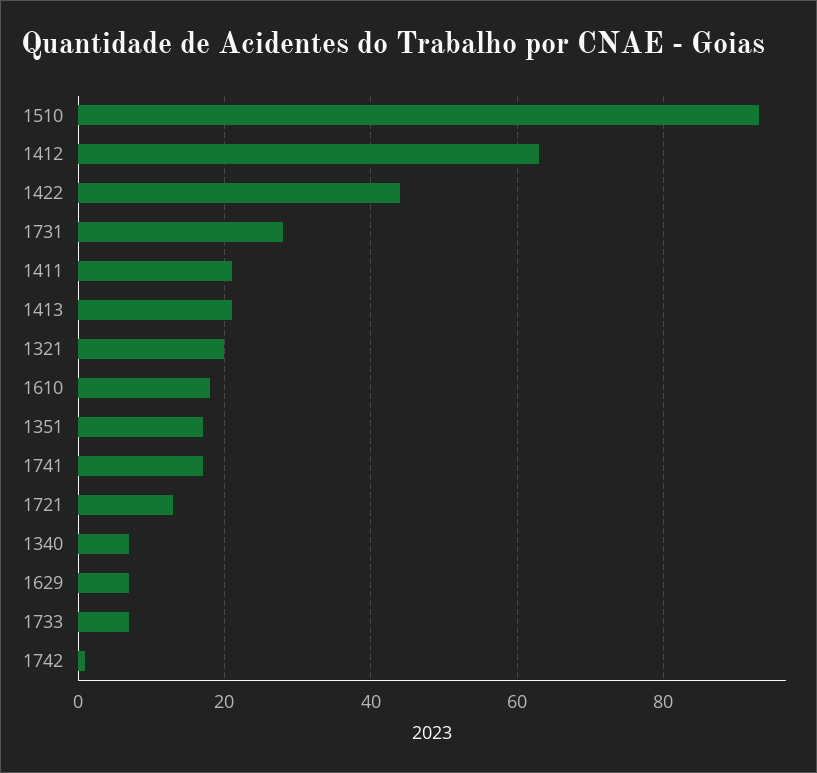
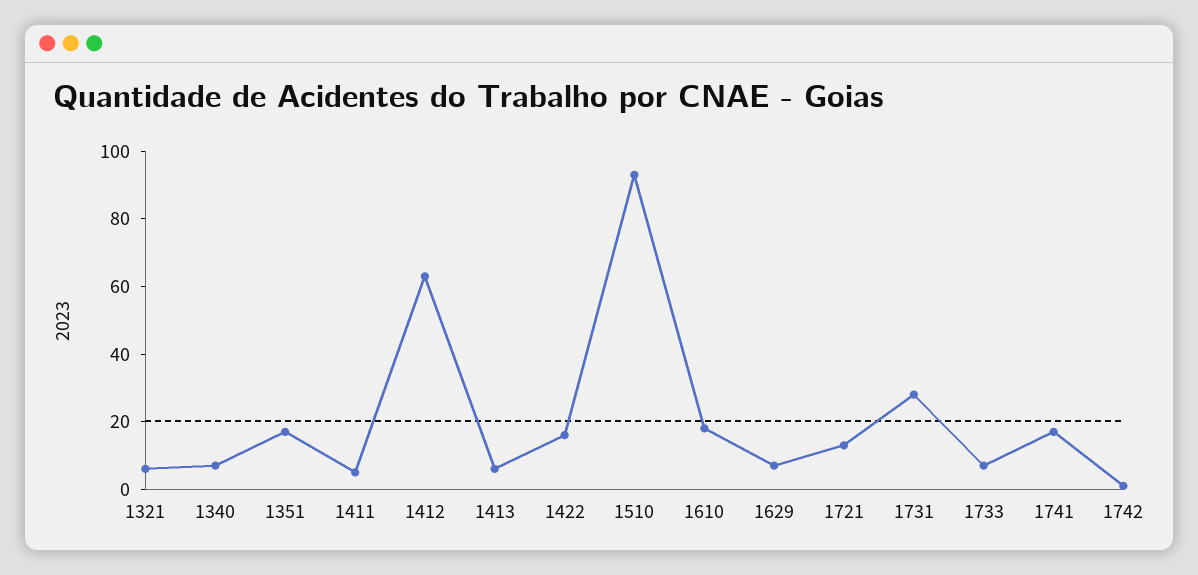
1422: 45 -> 15
1411: 20 -> 5
1413: 20 -> 5
1321: 20 -> 5

